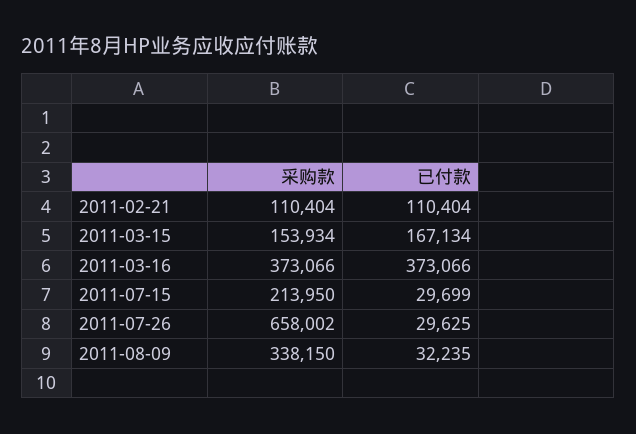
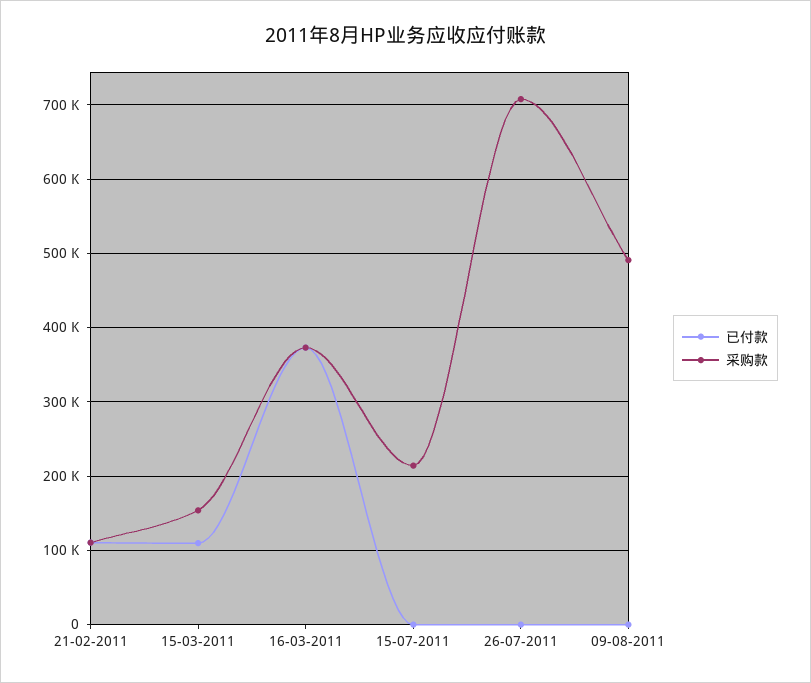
已付款, 2011-03-15: 167134 -> 110000
已付款, 2011-07-15: 29699 -> 0
采购款, 2011-07-26: 658002 -> 710000
已付款, 2011-07-26: 29625 -> 0
采购款, 2011-08-09: 338150 -> 490000
已付款, 2011-08-09: 32235 -> 0

